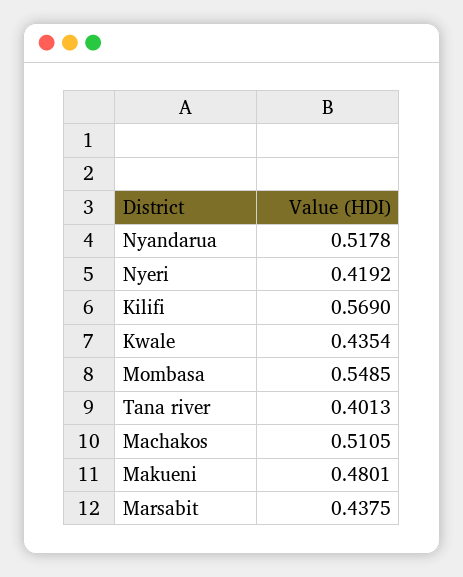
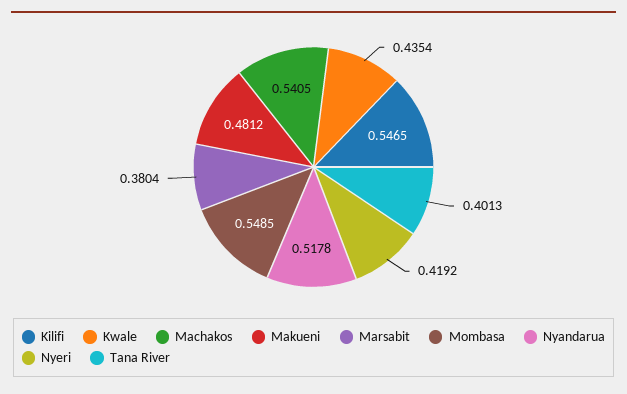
Kilifi: 0.569 -> 0.5465
Machakos: 0.5105 -> 0.5405
Makueni: 0.4801 -> 0.4812
Marsabit: 0.4375 -> 0.3804

